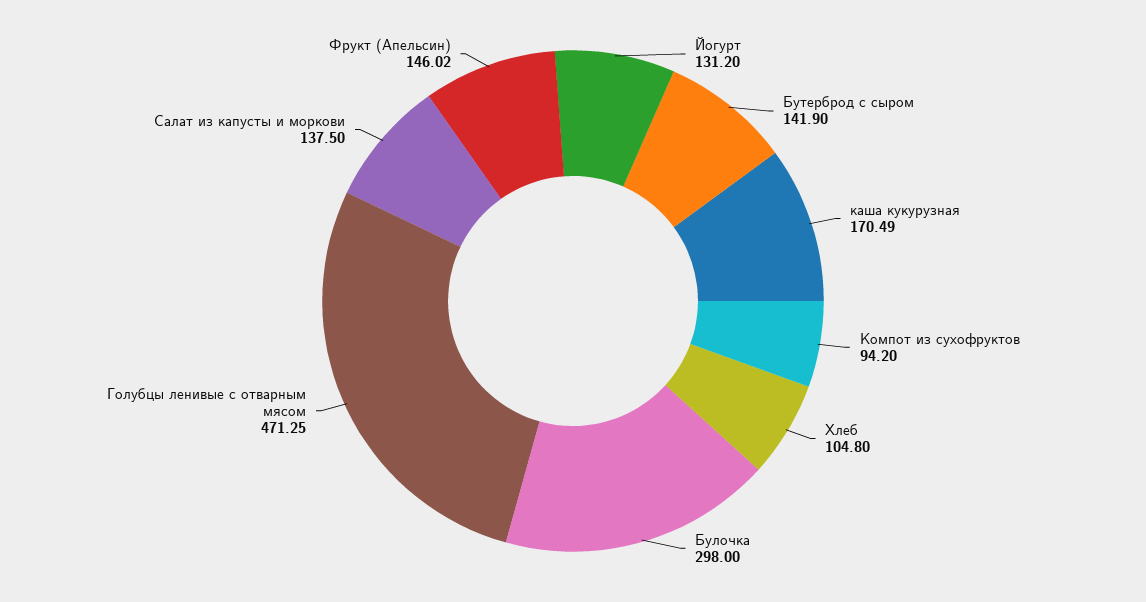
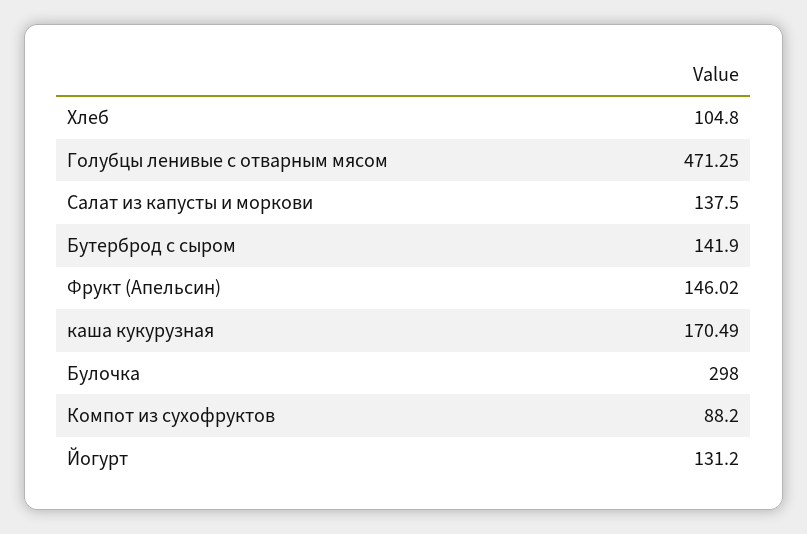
Компот из сухофруктов: 94.2 -> 88.2

